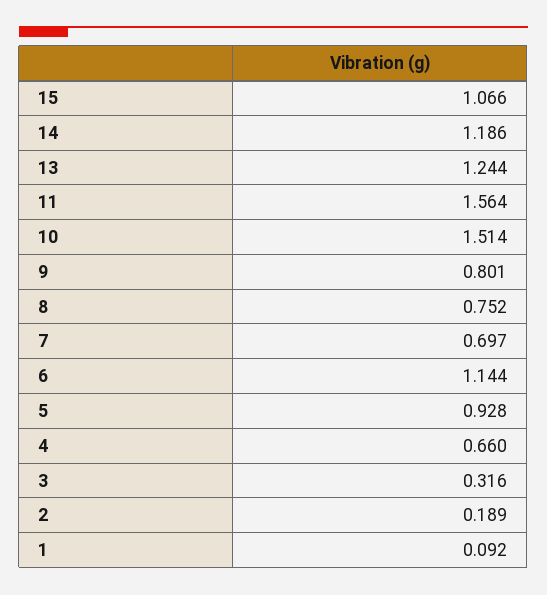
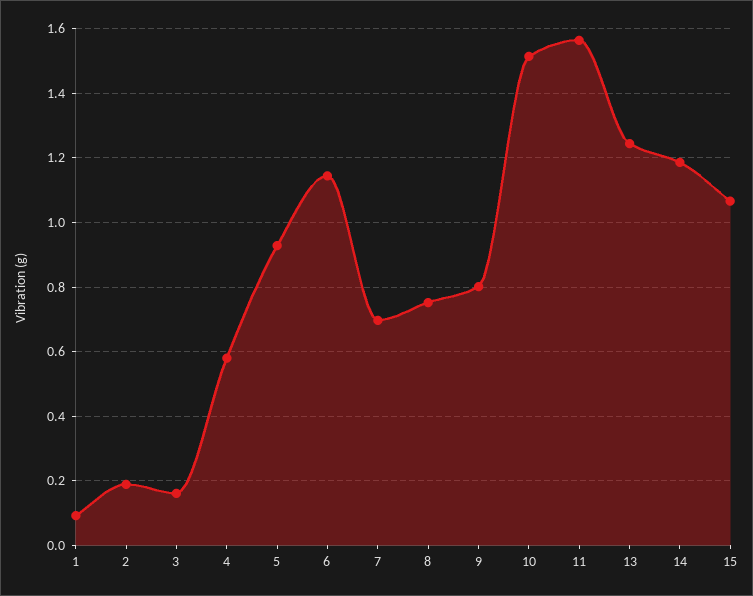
4: 0.66 -> 0.58
3: 0.316 -> 0.16

